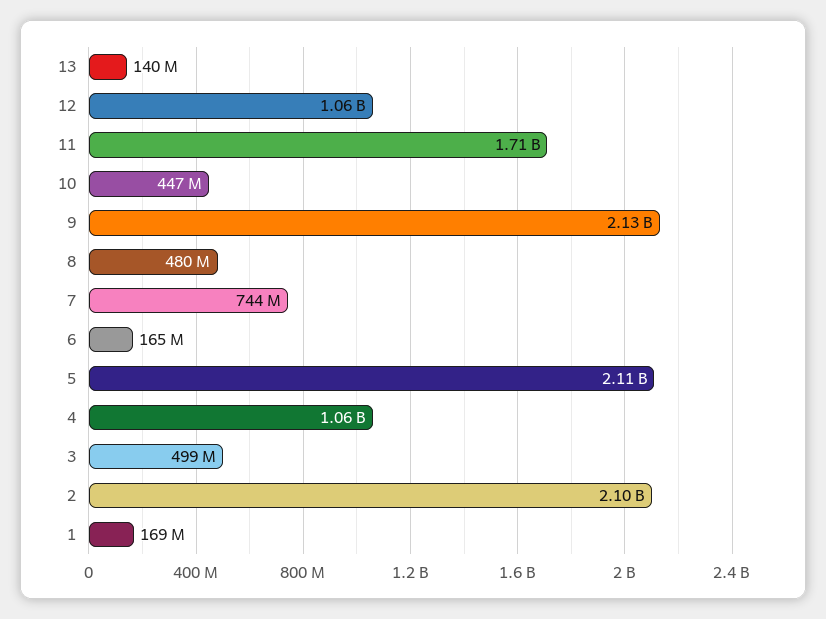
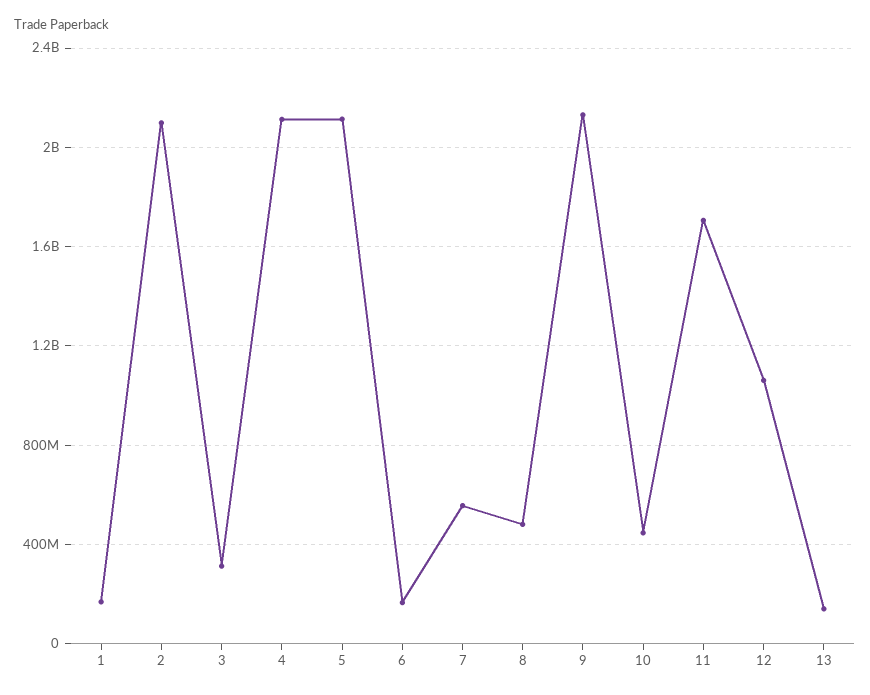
7: 744000000 -> 550000000
4: 1060000000 -> 2100000000
3: 499000000 -> 300000000

